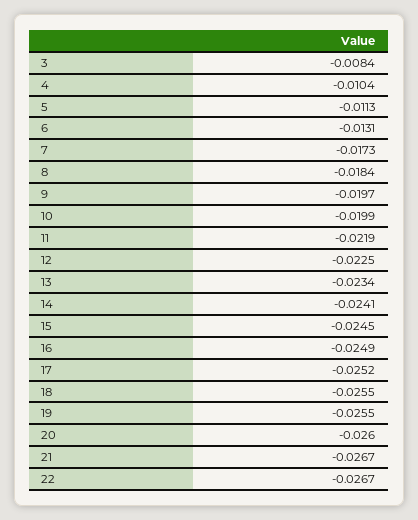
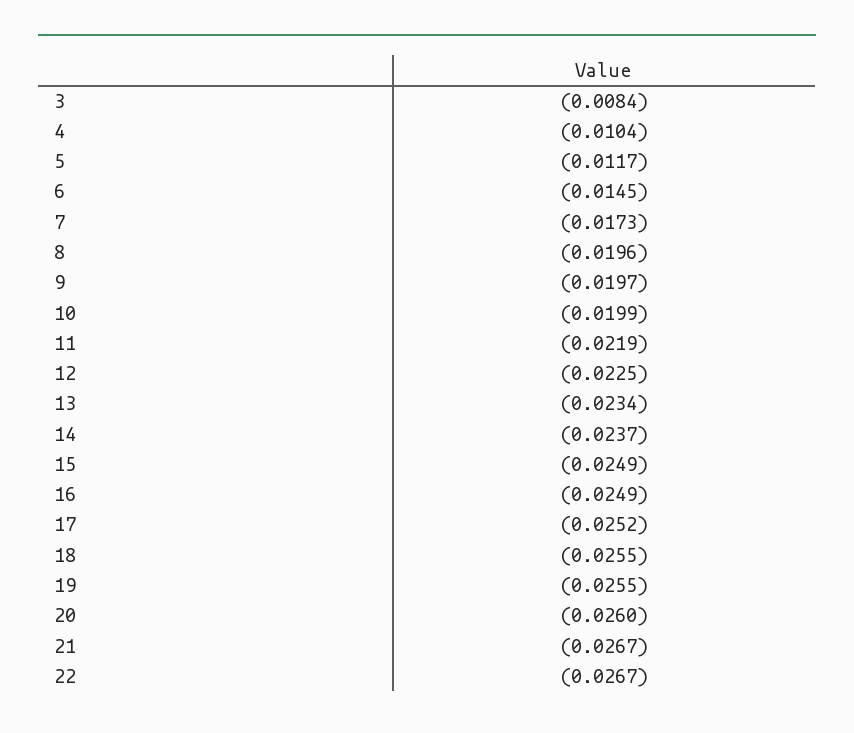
5: -0.0113 -> -0.0117
6: -0.0131 -> -0.0145
8: -0.0184 -> -0.0196
14: -0.0241 -> -0.0237
15: -0.0245 -> -0.0249

